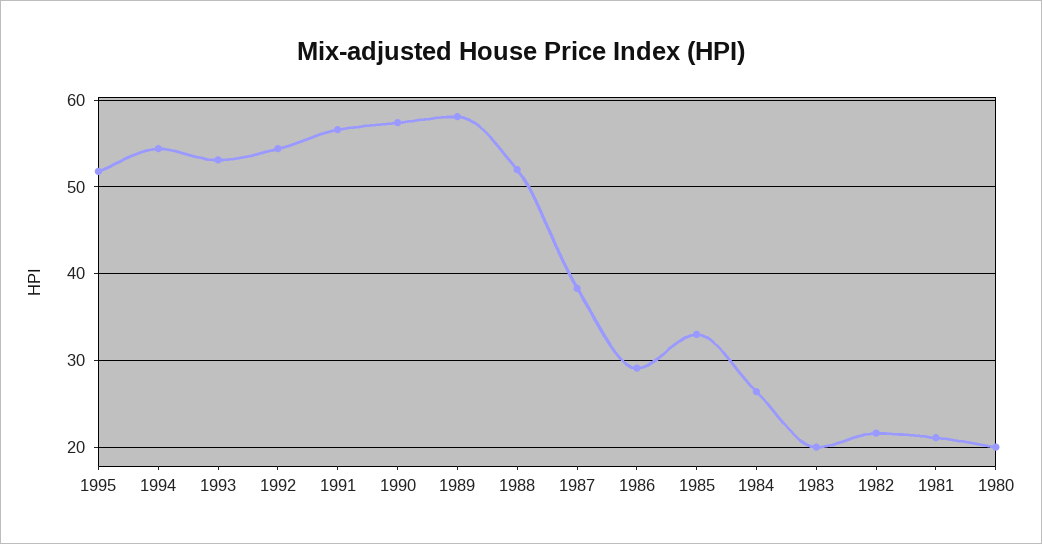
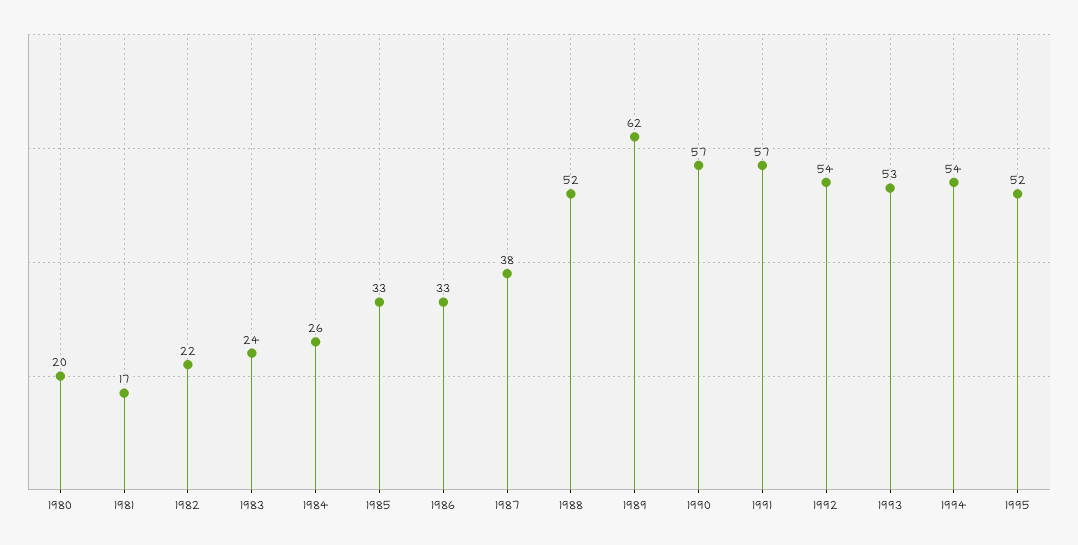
1989: 58 -> 62
1986: 29 -> 33
1983: 20 -> 24
1981: 21 -> 17

